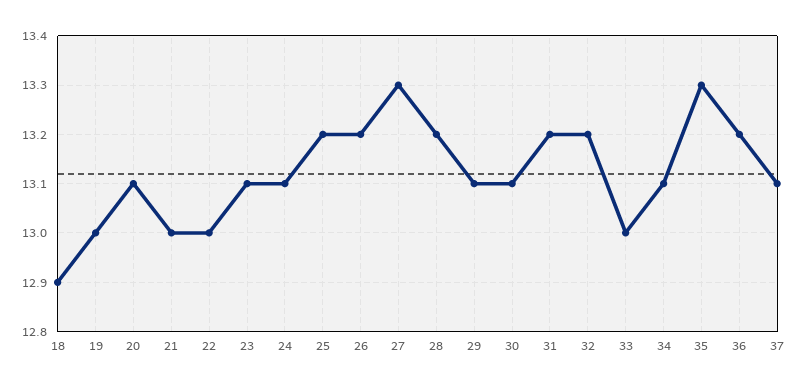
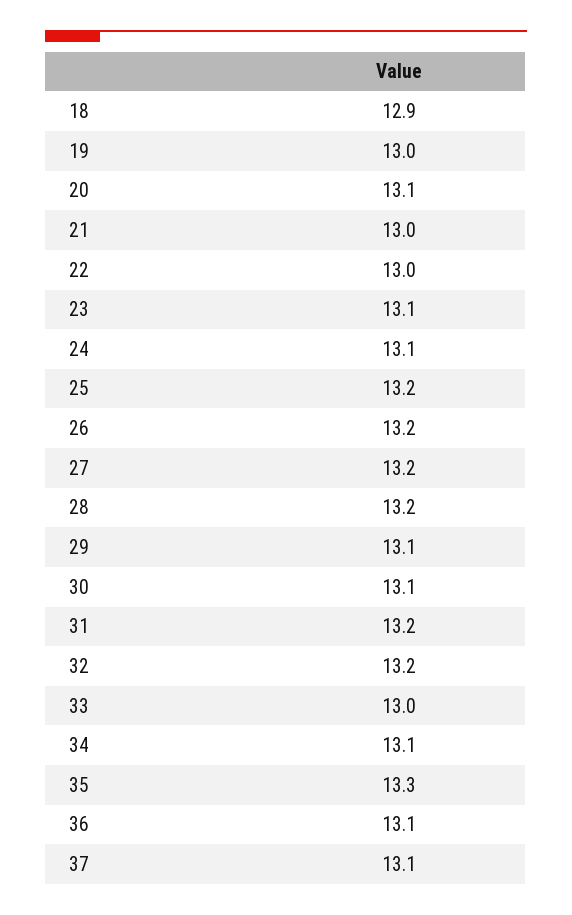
27: 13.3 -> 13.2
36: 13.2 -> 13.1

